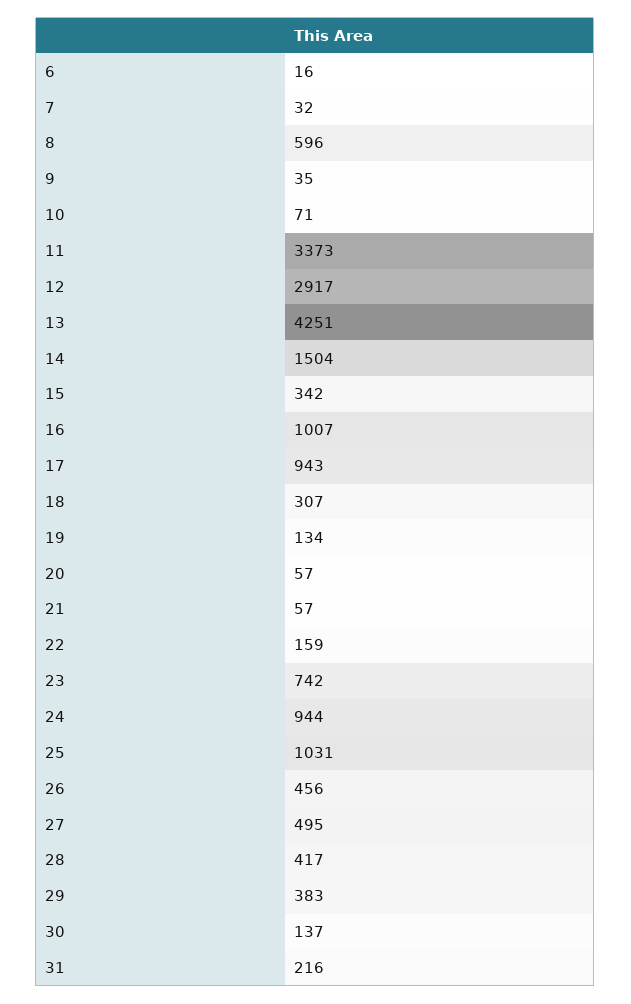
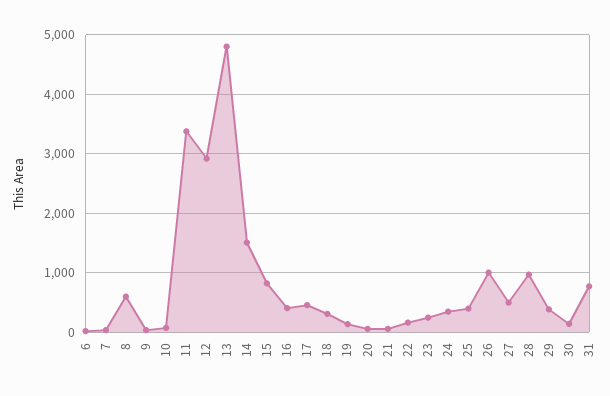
13: 4251 -> 4800
15: 342 -> 800
16: 1007 -> 400
17: 943 -> 400
23: 742 -> 200
24: 944 -> 400
25: 1031 -> 400
26: 456 -> 1000
28: 417 -> 1000
31: 216 -> 800

